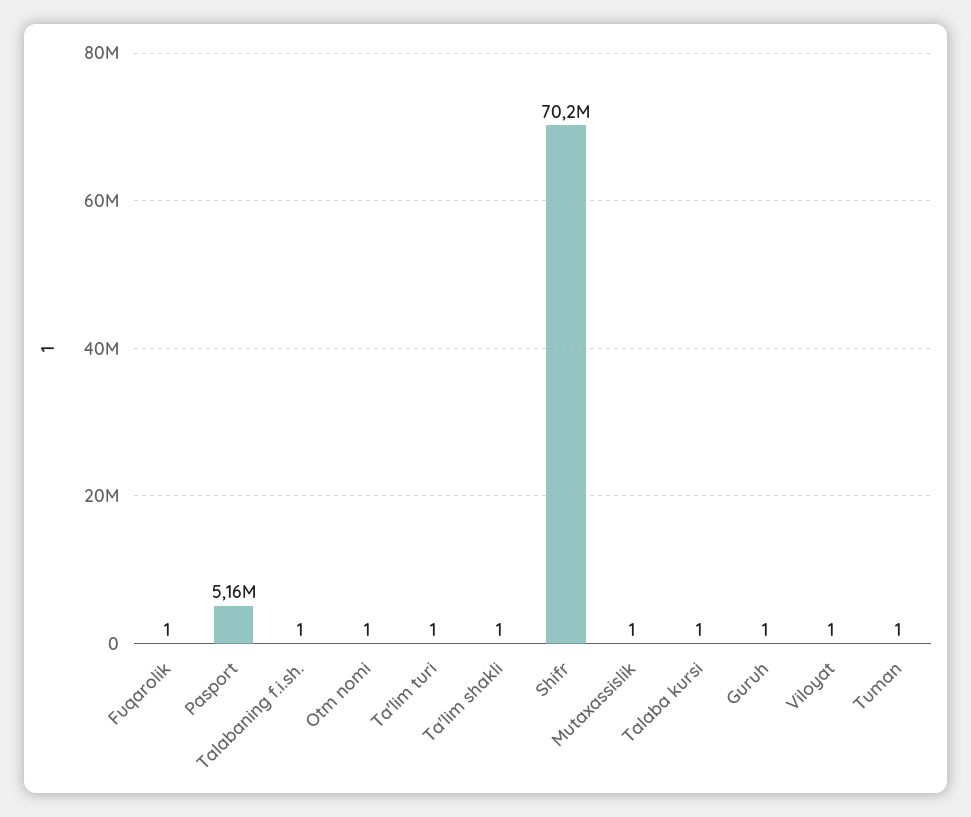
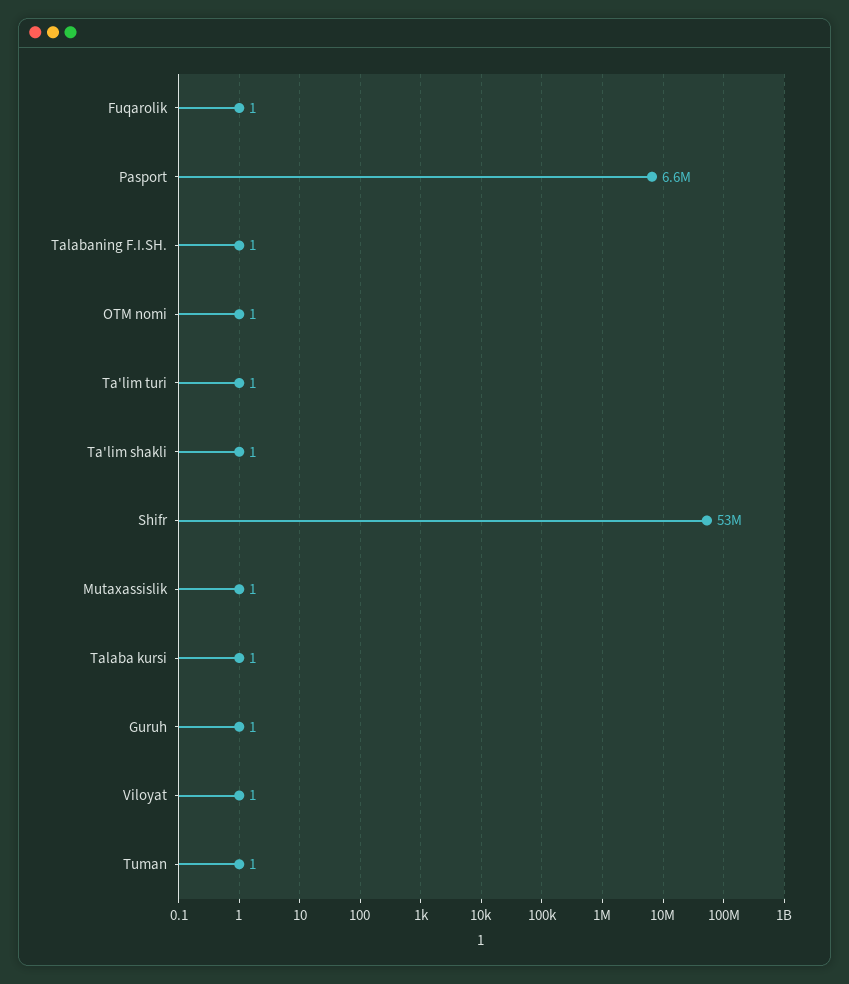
Pasport: 5160000 -> 6600000
Shifr: 70200000 -> 53000000

